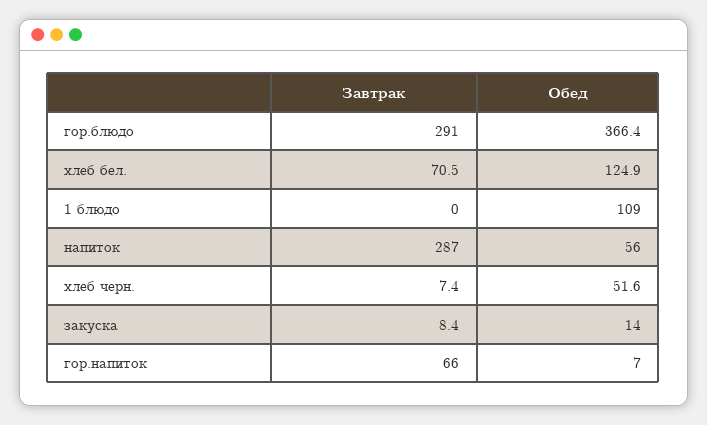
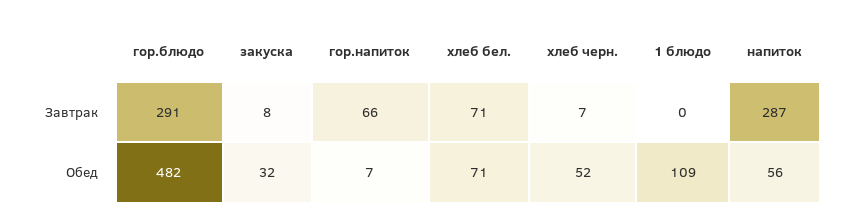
Обед, гор.блюдо: 366.4 -> 482
Обед, хлеб бел.: 124.9 -> 71
Обед, закуска: 14 -> 32

